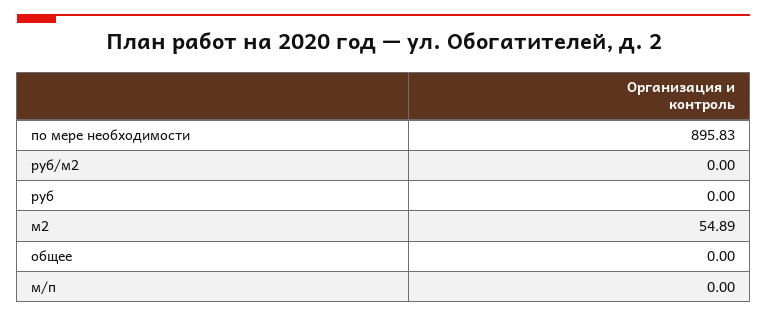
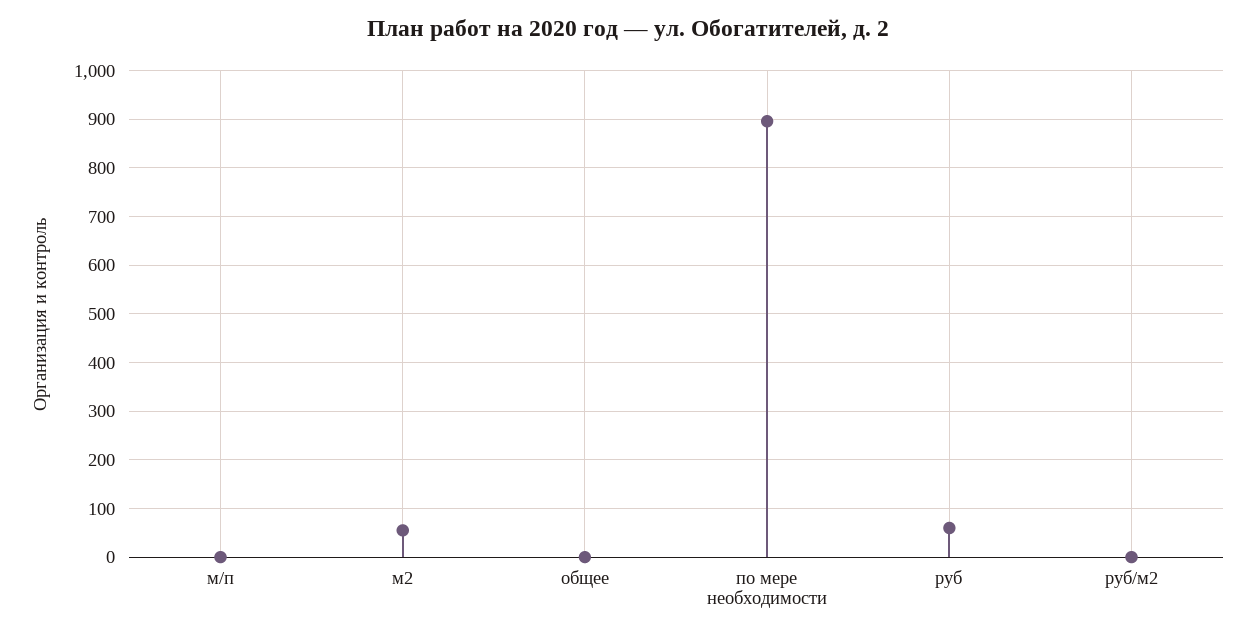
руб: 0 -> 60

